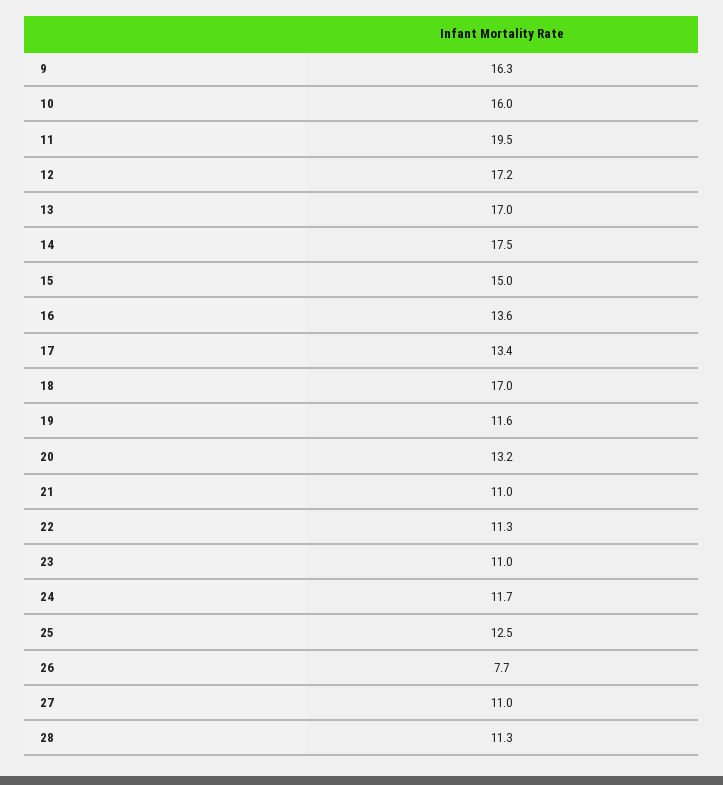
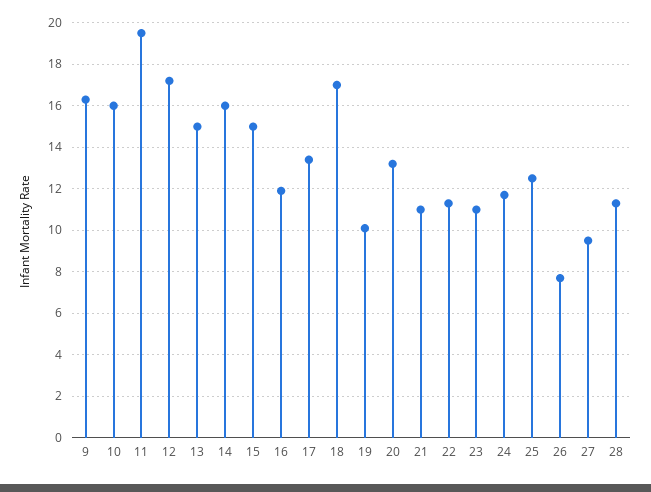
13: 17 -> 15
14: 17.5 -> 16
16: 13.6 -> 12
19: 11.6 -> 10
27: 11 -> 9.5

